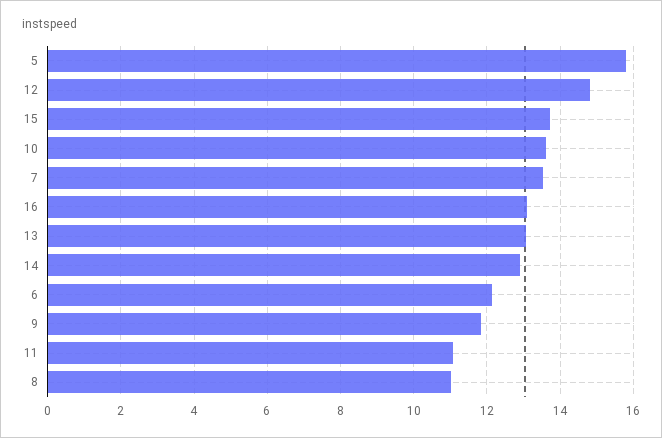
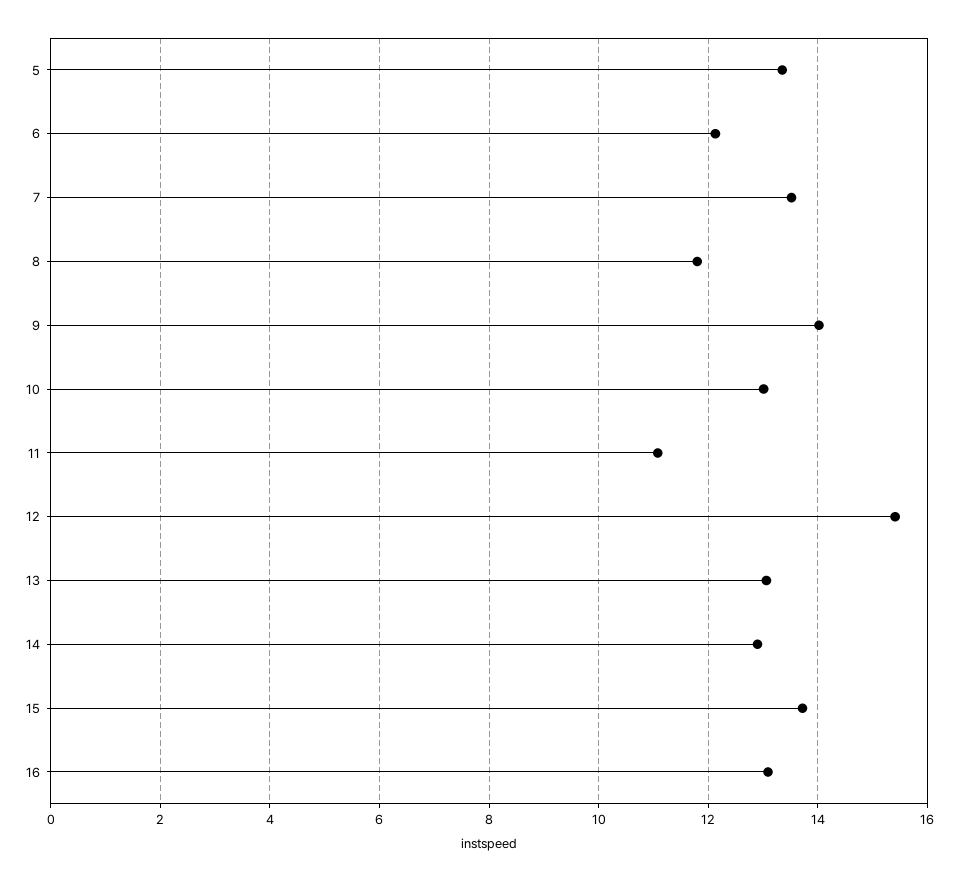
5: 15.8 -> 13.4
12: 14.8 -> 15.4
10: 13.6 -> 13
9: 11.8 -> 14
8: 11 -> 11.8

